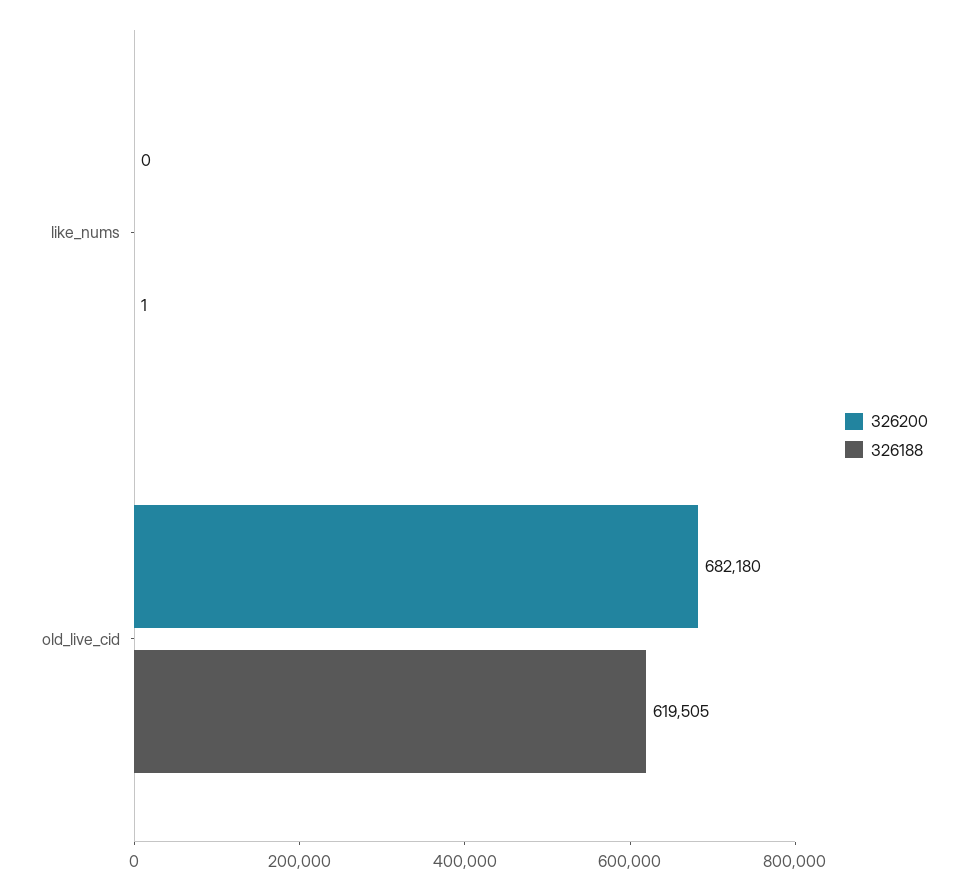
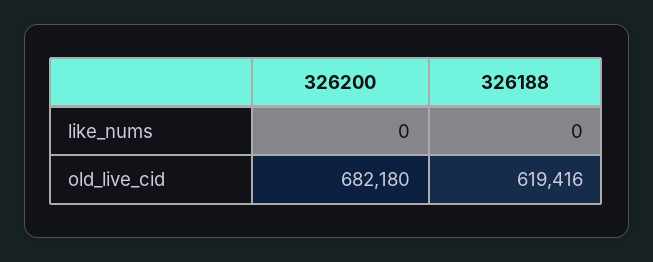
326188, like_nums: 1 -> 0
326188, old_live_cid: 619505 -> 619416

